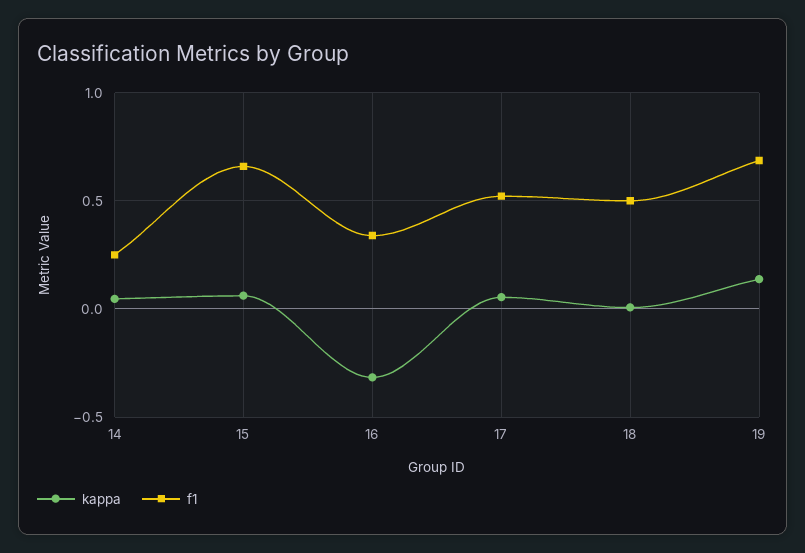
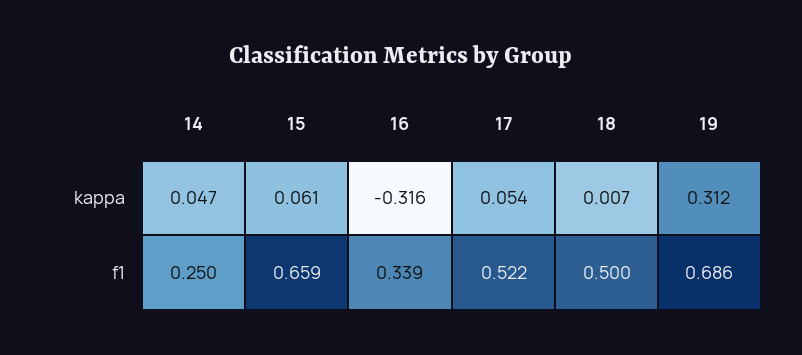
kappa, 19: 0.15 -> 0.312

